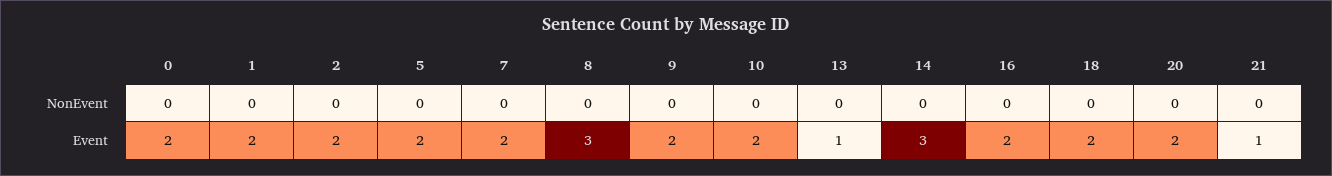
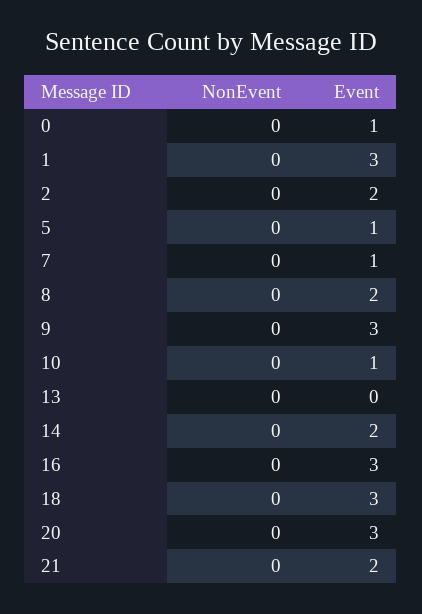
0, Event: 2 -> 1
1, Event: 2 -> 3
5, Event: 2 -> 1
7, Event: 2 -> 1
8, Event: 3 -> 2
9, Event: 2 -> 3
10, Event: 2 -> 1
13, Event: 1 -> 0
14, Event: 3 -> 2
16, Event: 2 -> 3
18, Event: 2 -> 3
20, Event: 2 -> 3
21, Event: 1 -> 2

